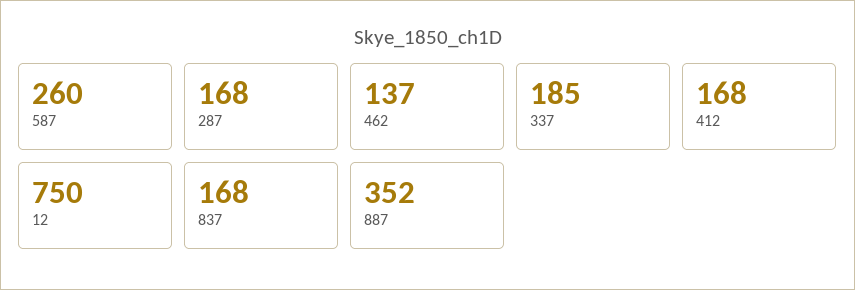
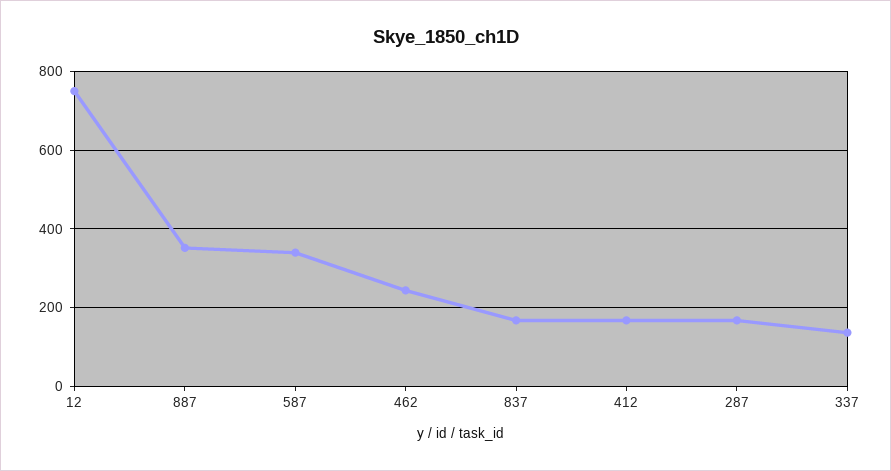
587: 260 -> 340
462: 137 -> 240
337: 185 -> 140

